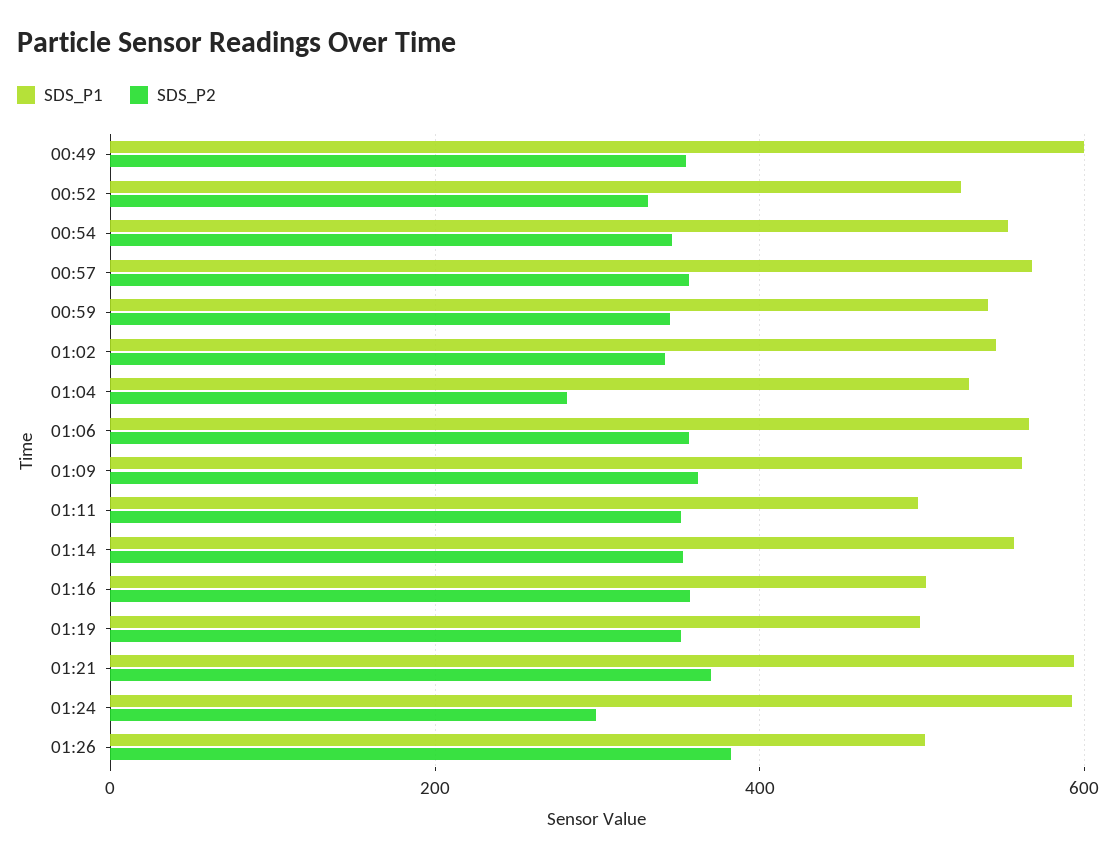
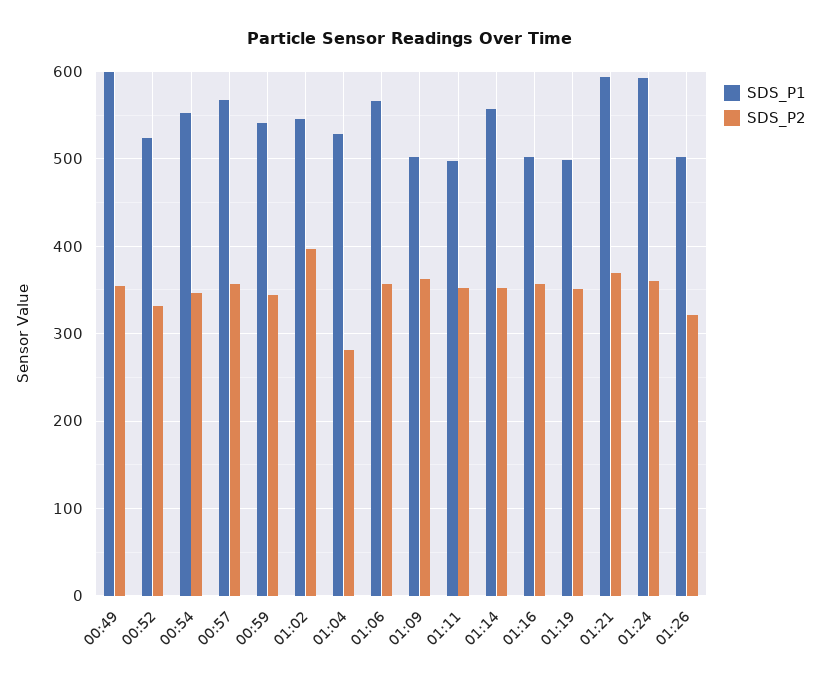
SDS_P2, 01:02: 340 -> 400
SDS_P1, 01:09: 560 -> 500
SDS_P2, 01:24: 300 -> 360
SDS_P2, 01:26: 380 -> 320

